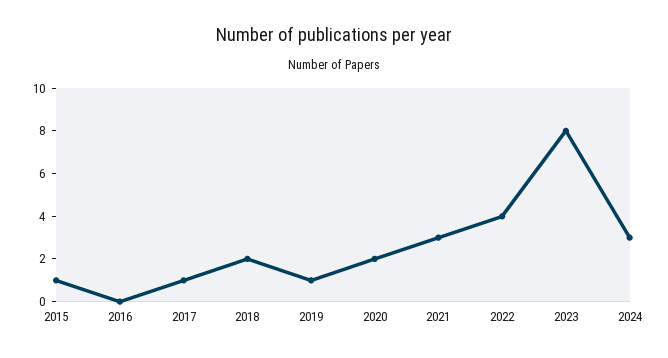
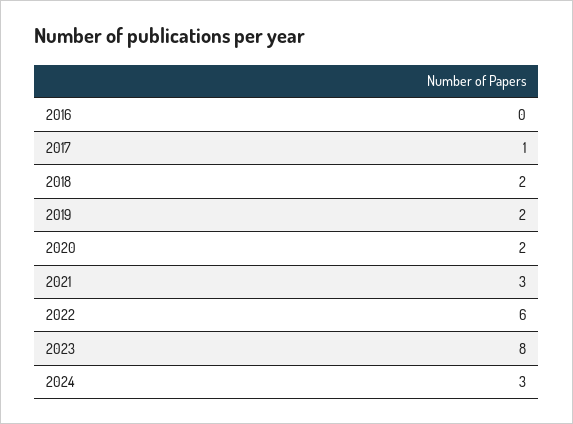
2015: 1 -> none
2019: 1 -> 2
2022: 4 -> 6

